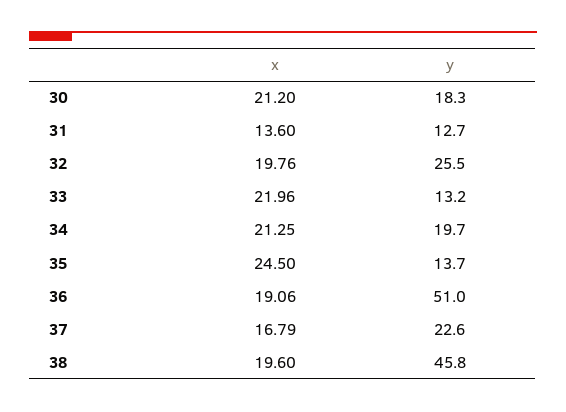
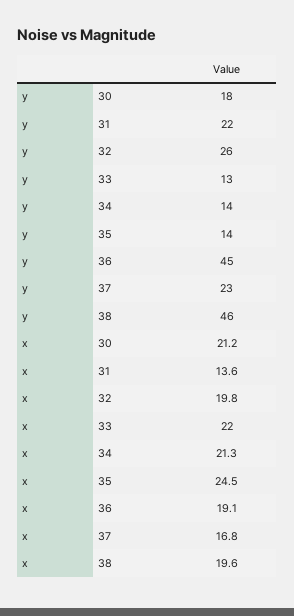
y, 31: 12.7 -> 22
y, 34: 19.7 -> 14
y, 36: 51 -> 45

